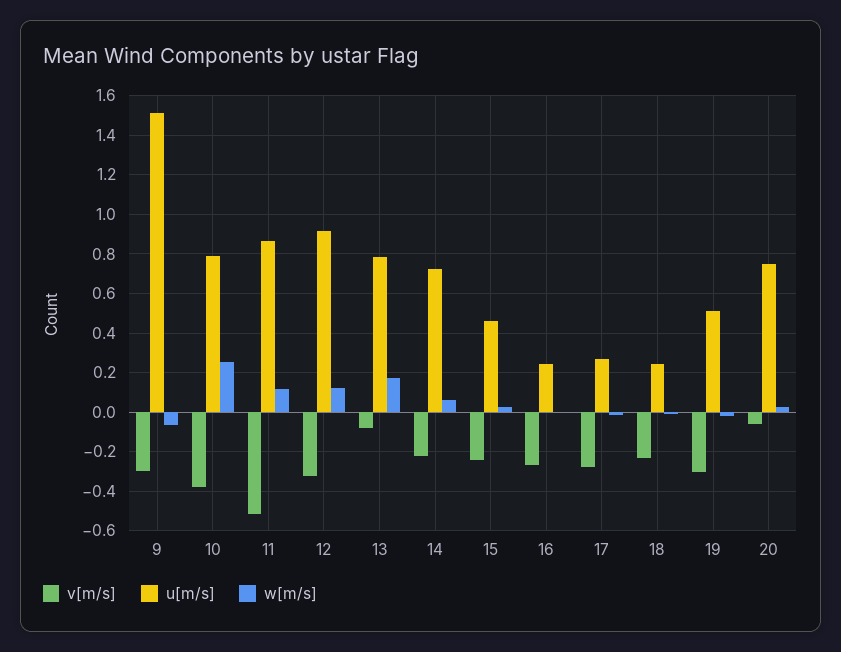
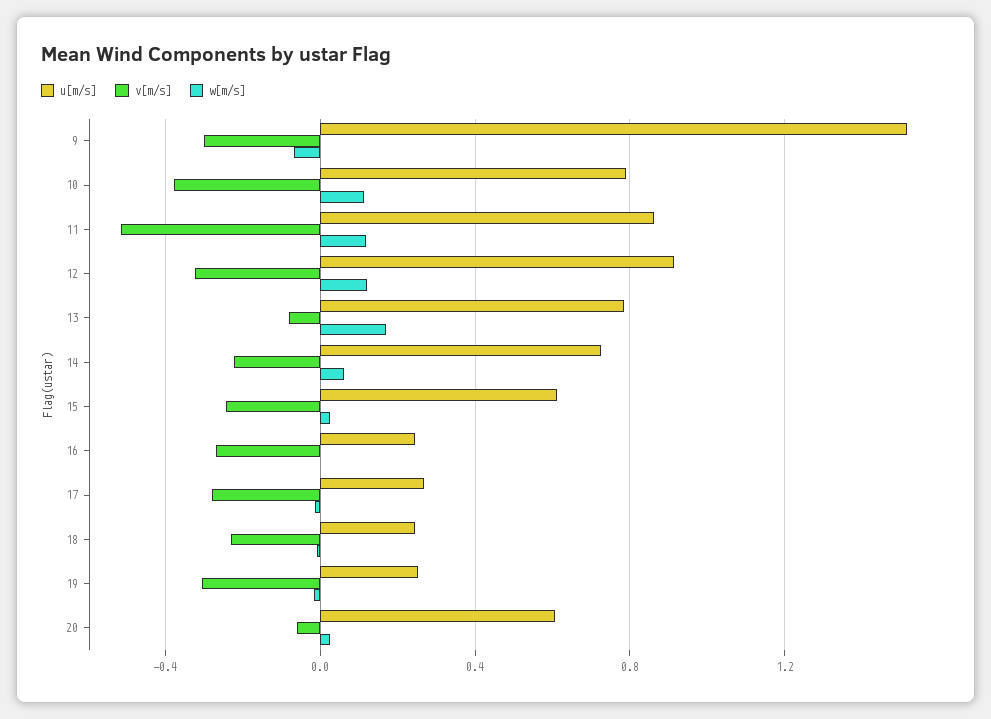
w[m/s], 10: 0.25 -> 0.1
u[m/s], 15: 0.45 -> 0.6
u[m/s], 19: 0.5 -> 0.25
u[m/s], 20: 0.75 -> 0.6

